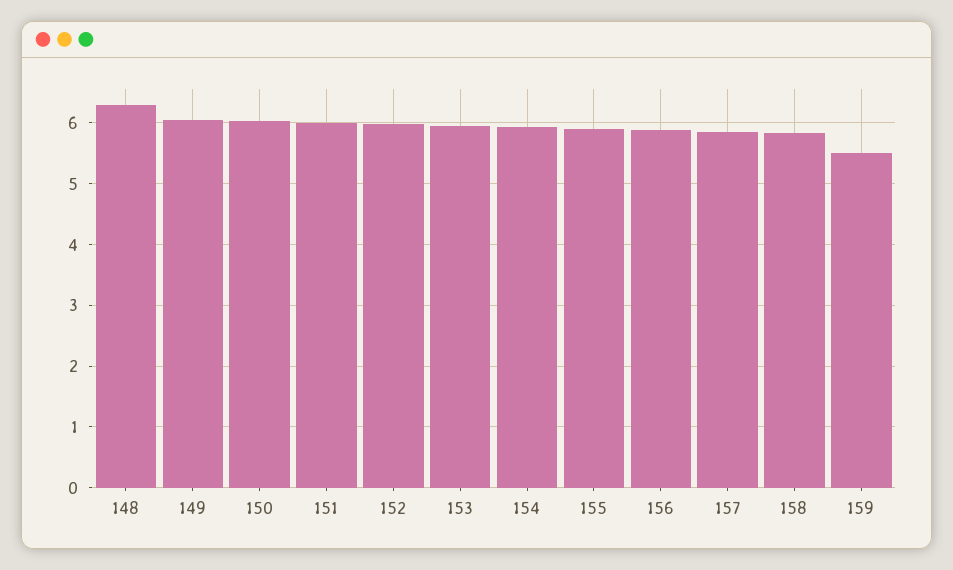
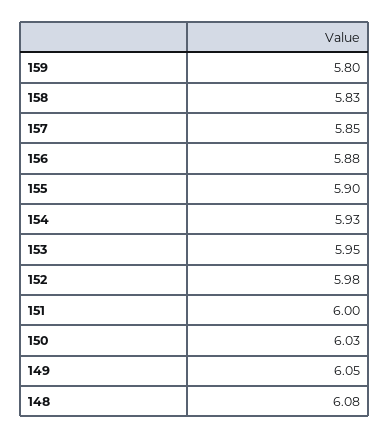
148: 6.3 -> 6.08
159: 5.5 -> 5.8

